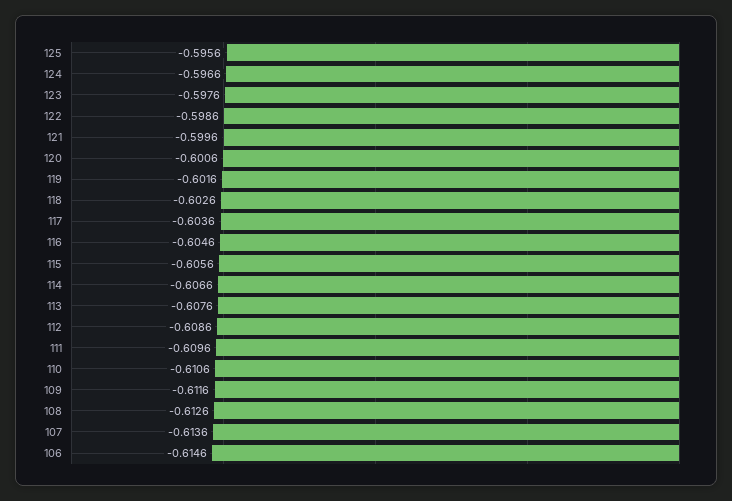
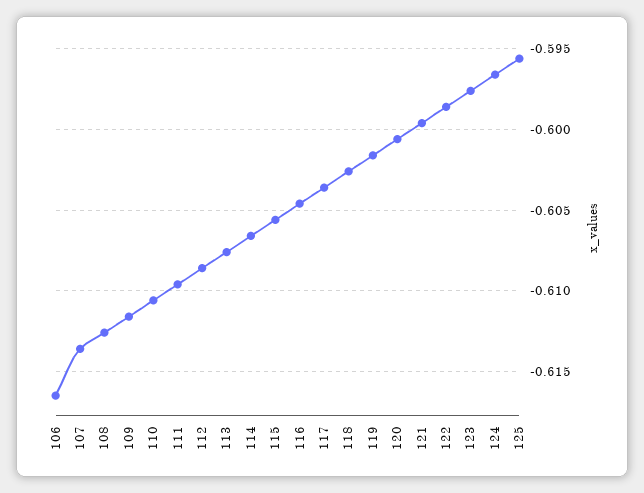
106: -0.6146 -> -0.6165

